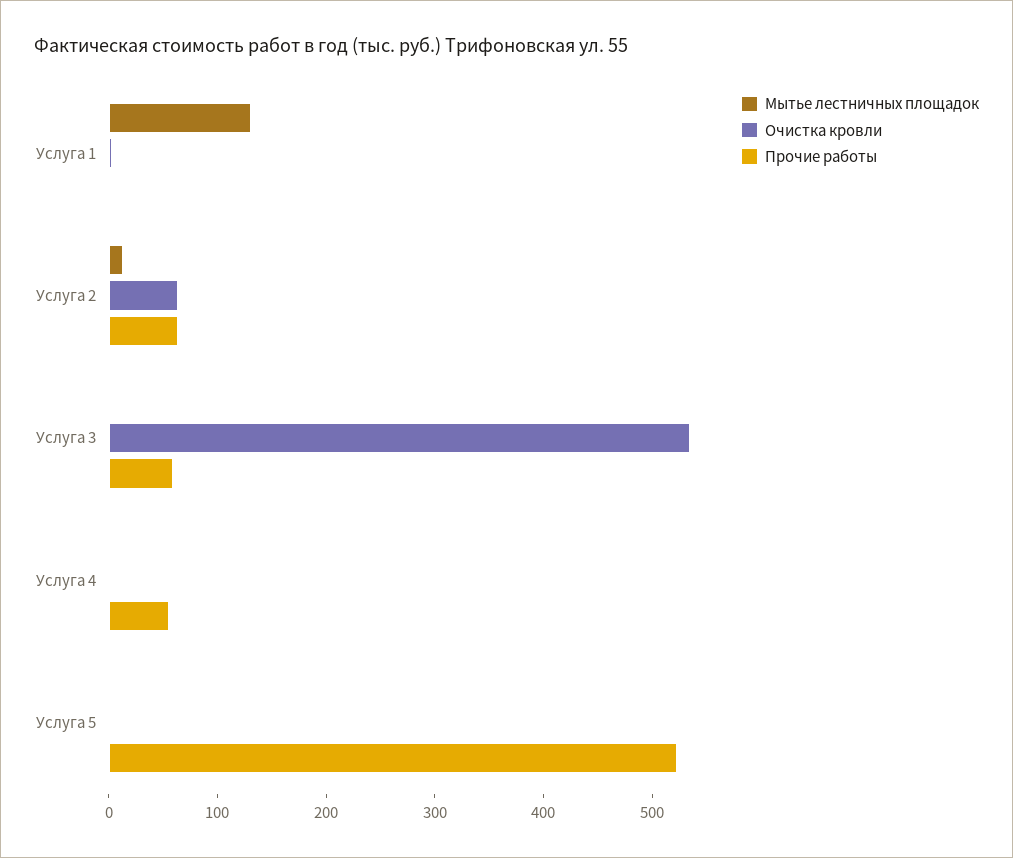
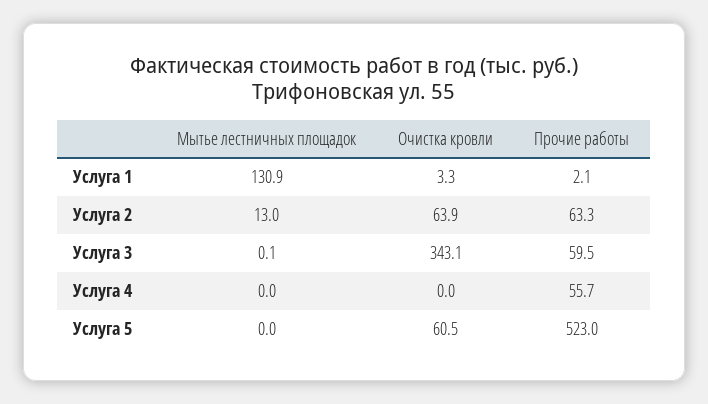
Очистка кровли, Услуга 3: 540 -> 343.1
Очистка кровли, Услуга 5: 0 -> 60.5

